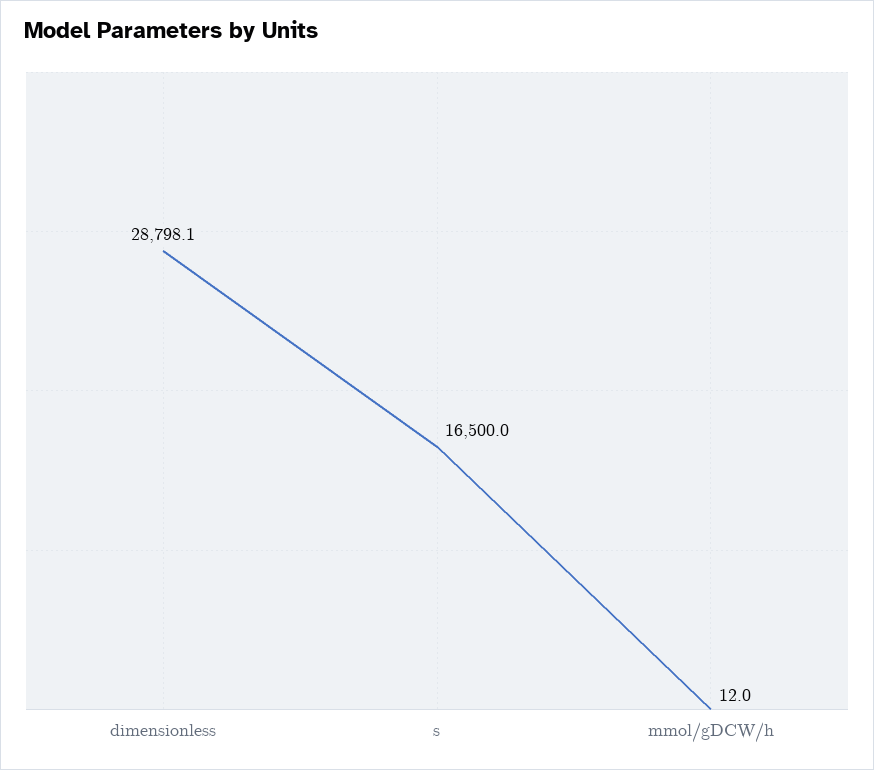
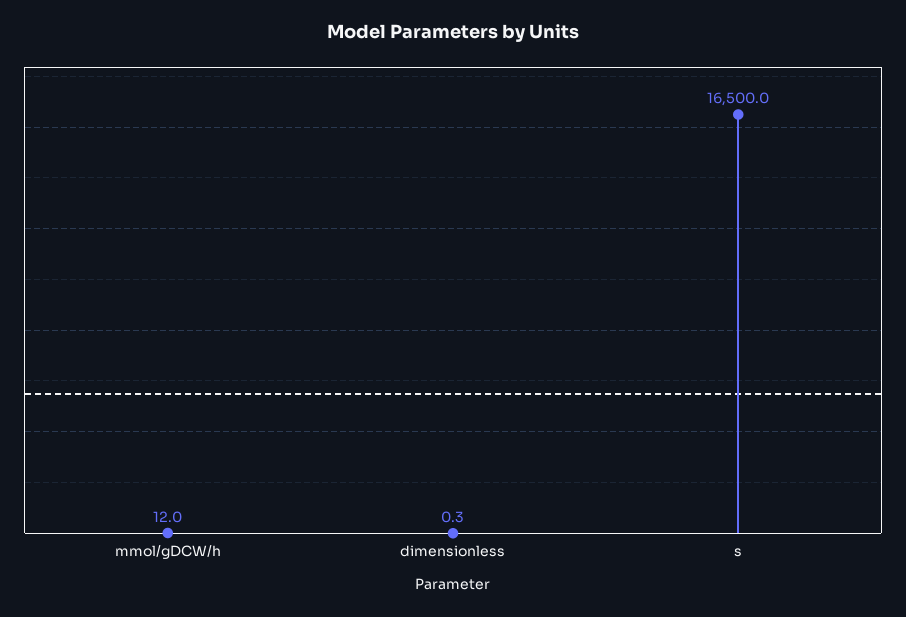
dimensionless: 28798.1 -> 0.3

